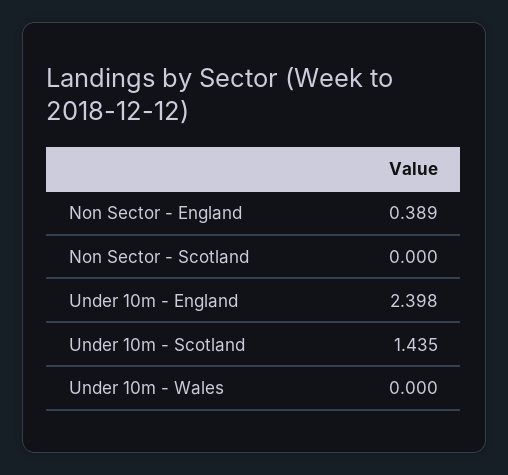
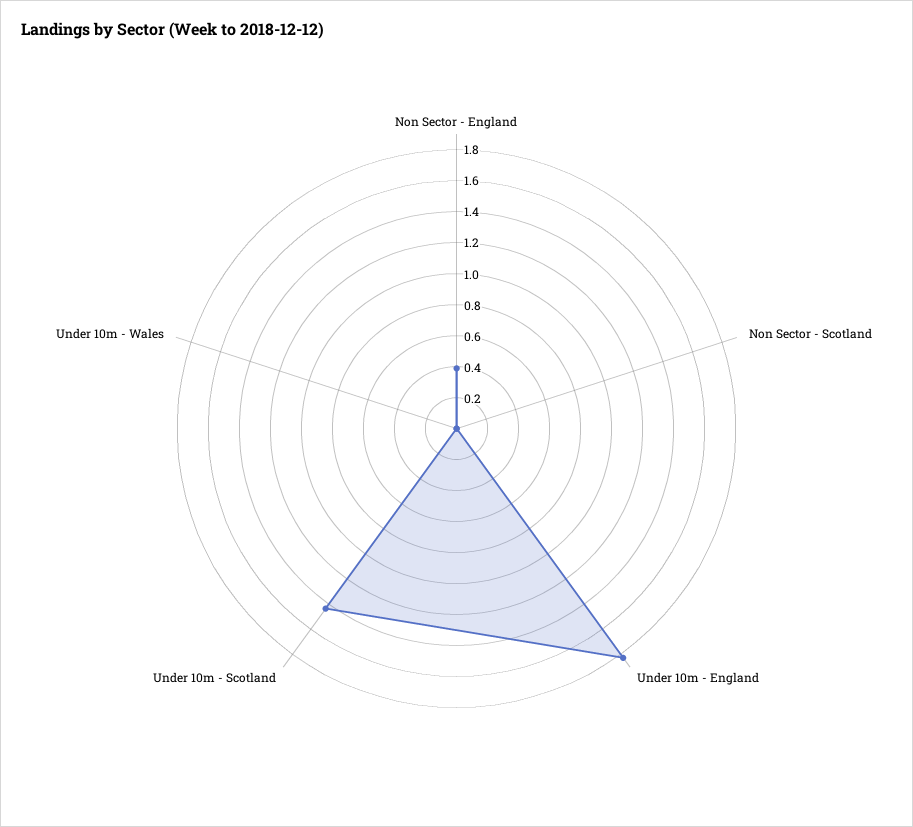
Under 10m - England: 2.398 -> 1.8

